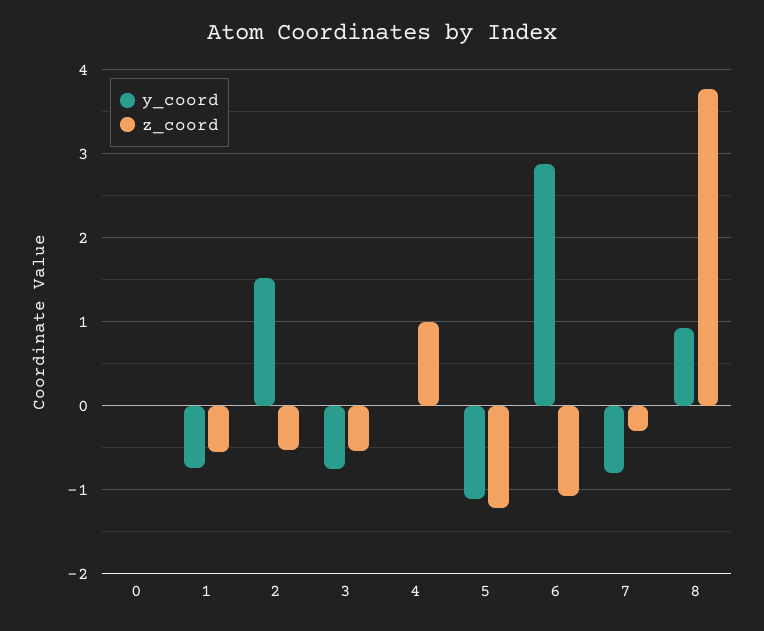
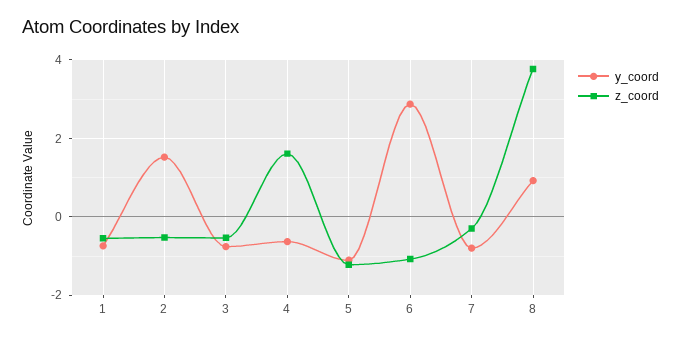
y_coord, 0: 0 -> none
z_coord, 0: 0 -> none
y_coord, 4: 0 -> -0.6
z_coord, 4: 1 -> 1.6

